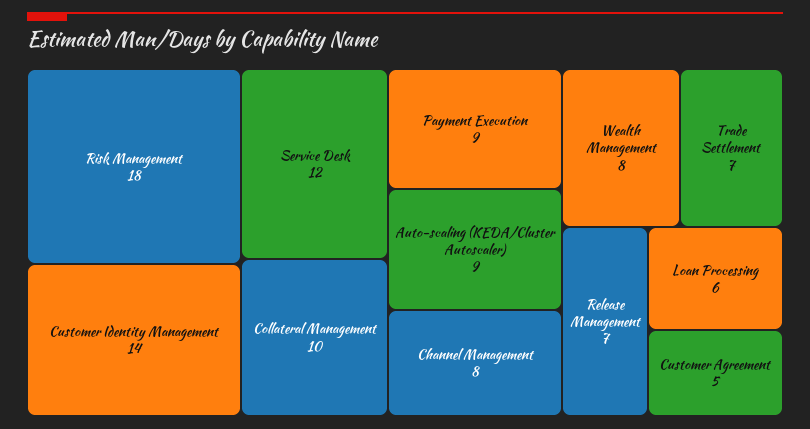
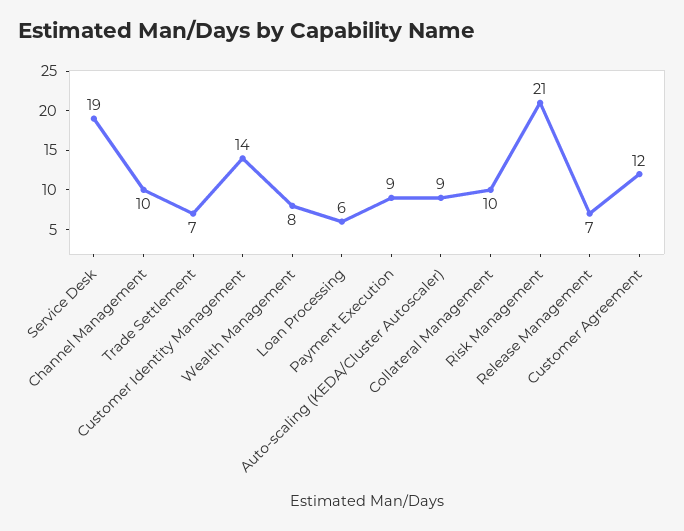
Risk Management: 18 -> 21
Service Desk: 12 -> 19
Channel Management: 8 -> 10
Customer Agreement: 5 -> 12

